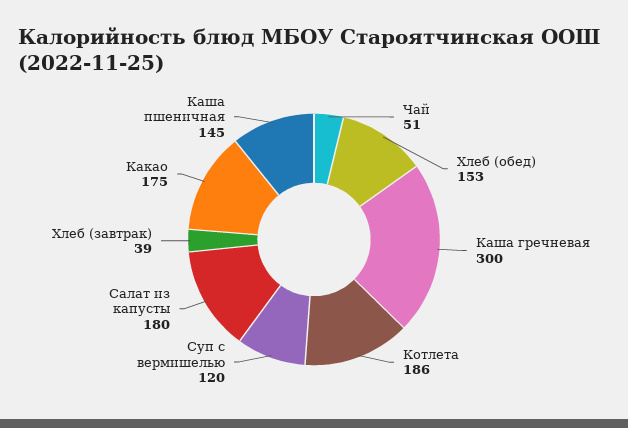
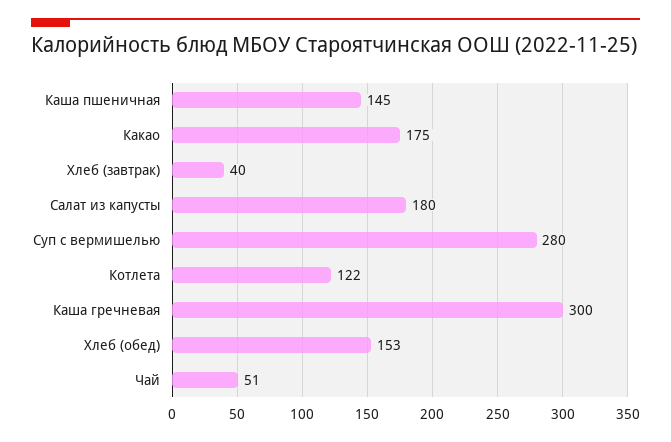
Котлета: 186 -> 122
Суп с вермишелью: 120 -> 280
Хлеб (завтрак): 39 -> 40

